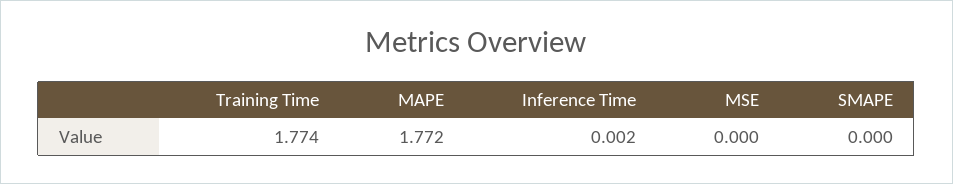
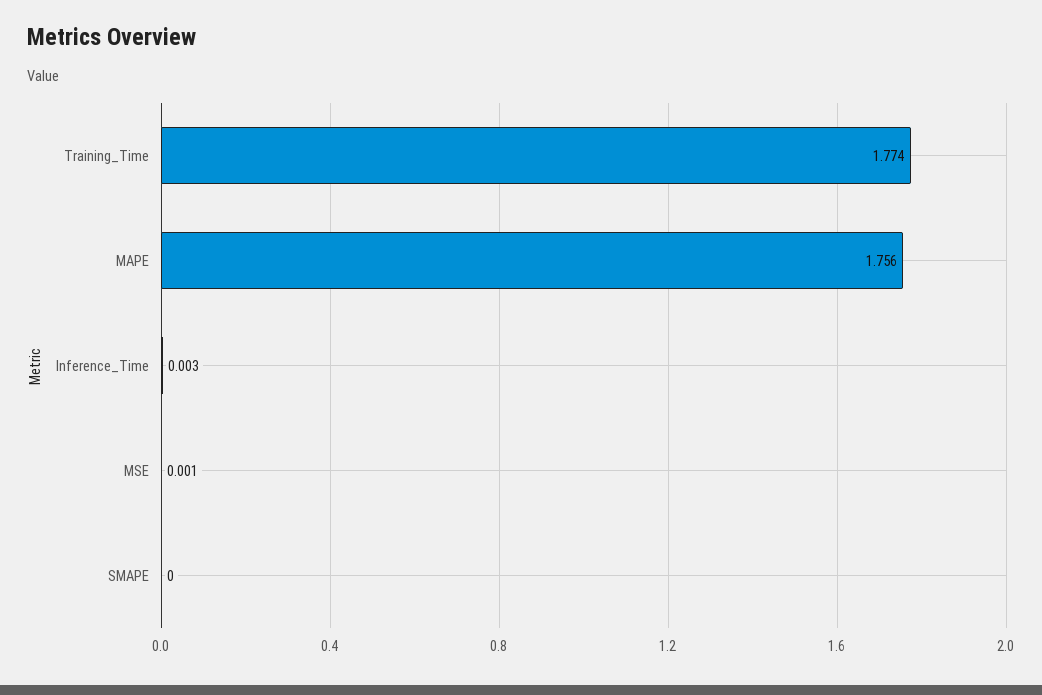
MAPE: 1.772 -> 1.756
Inference Time: 0.002 -> 0.003
MSE: 0 -> 0.001

